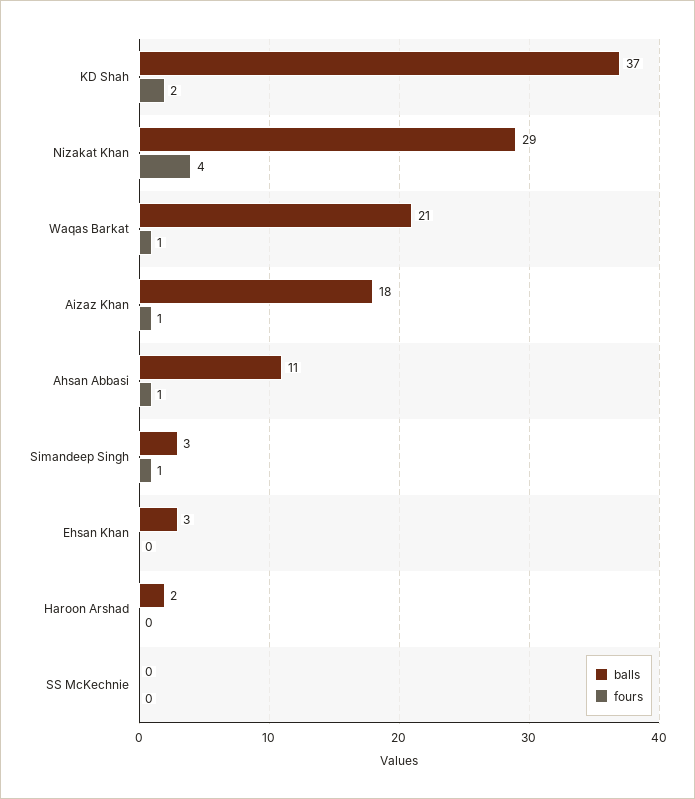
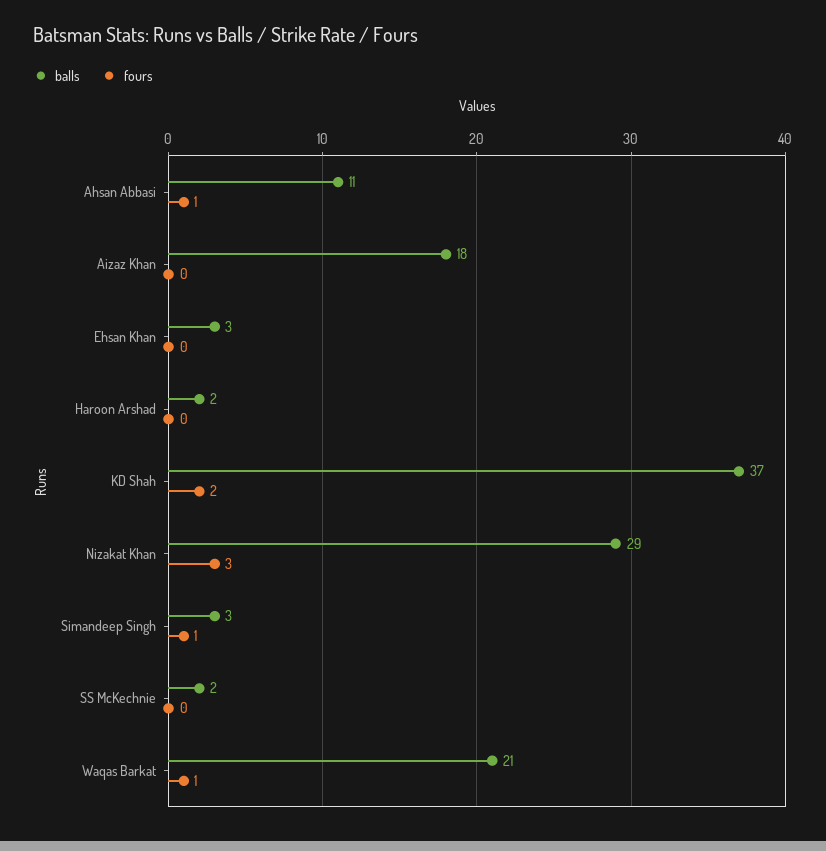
fours, Nizakat Khan: 4 -> 3
fours, Aizaz Khan: 1 -> 0
balls, SS McKechnie: 0 -> 2

